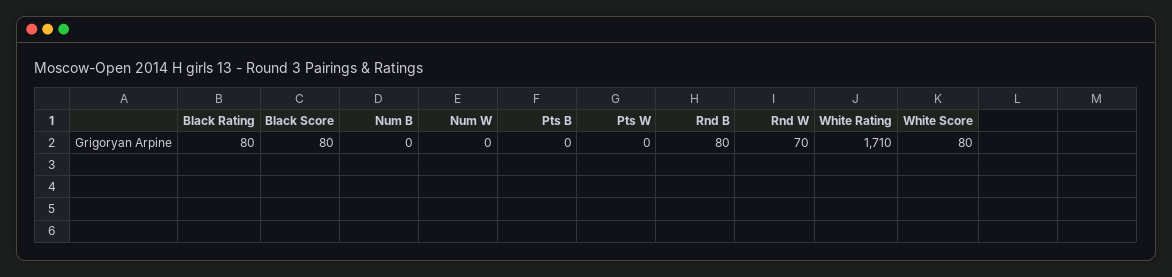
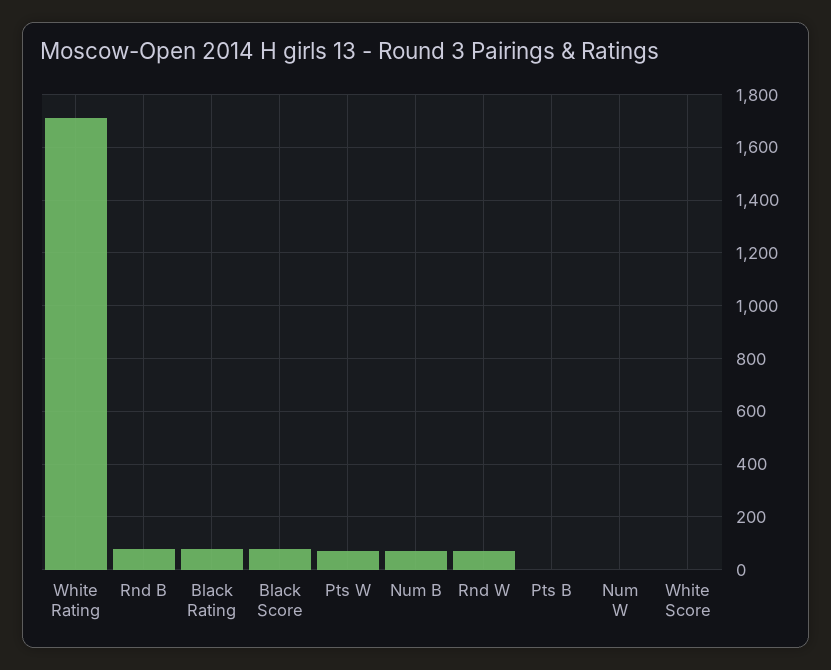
Num B: 0 -> 75
Pts W: 0 -> 75
White Score: 80 -> 0

